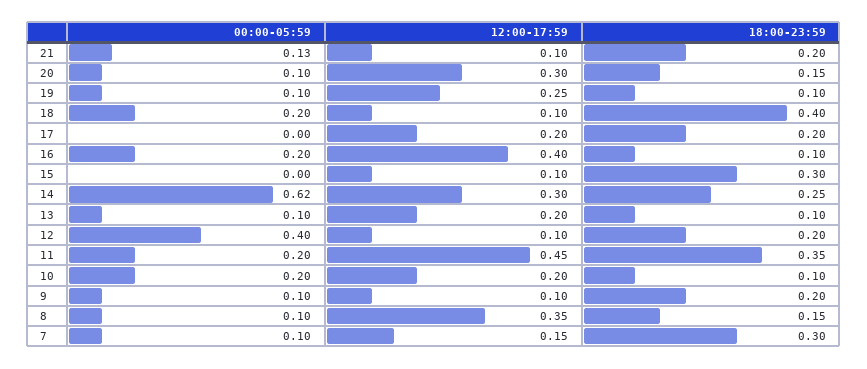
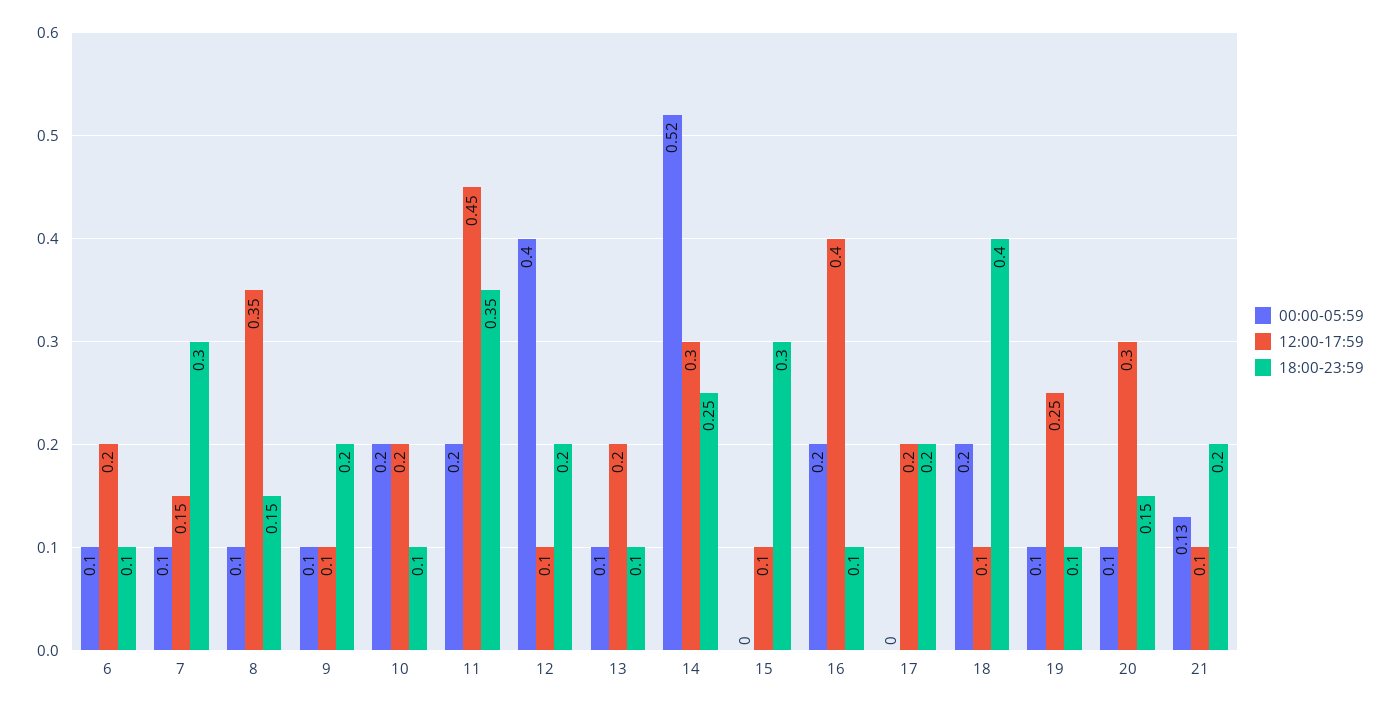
00:00-05:59, 14: 0.62 -> 0.52
00:00-05:59, 6: none -> 0.1
12:00-17:59, 6: none -> 0.2
18:00-23:59, 6: none -> 0.1

